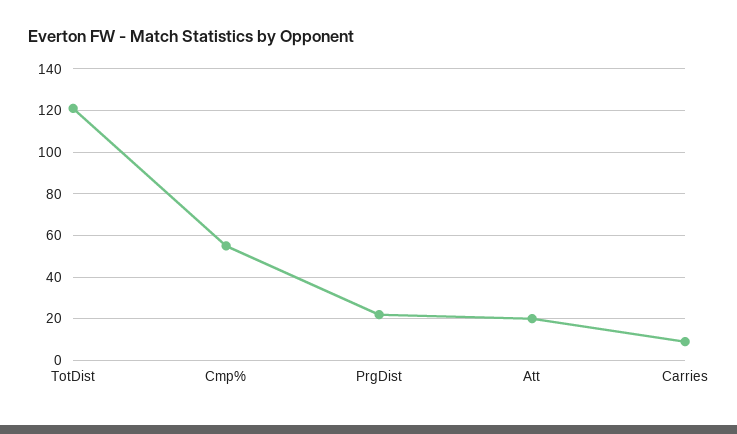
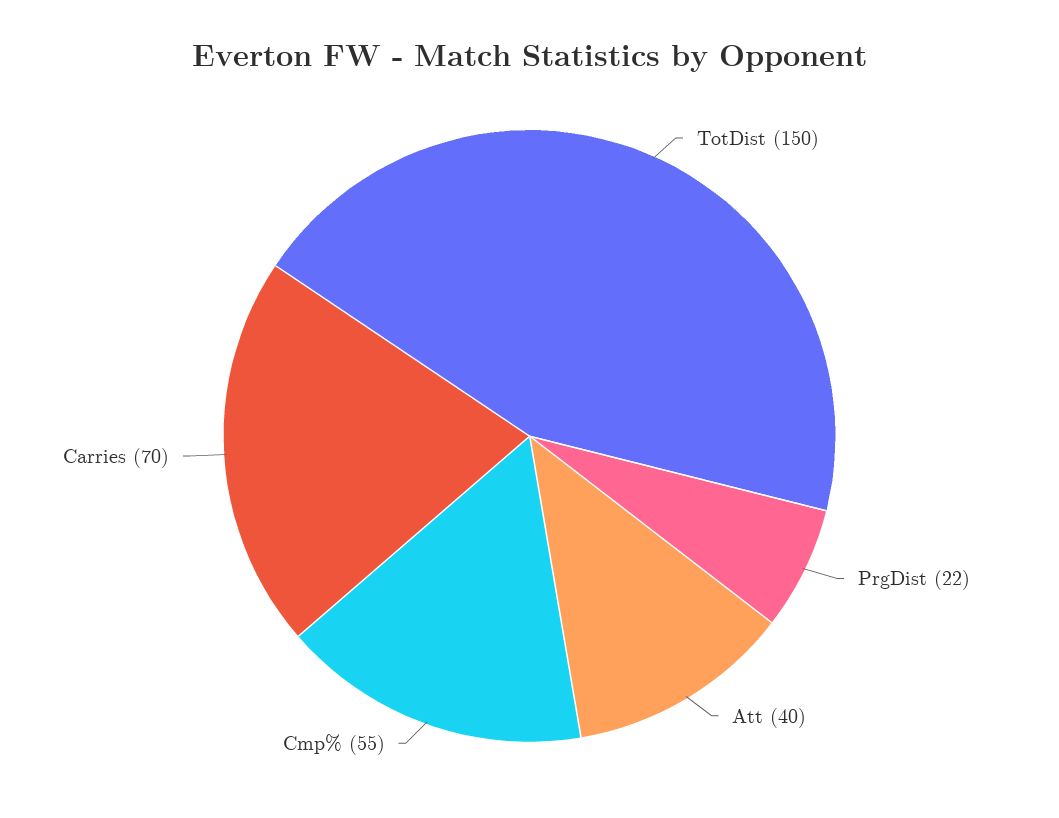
TotDist: 120 -> 150
Att: 20 -> 40
Carries: 10 -> 70

